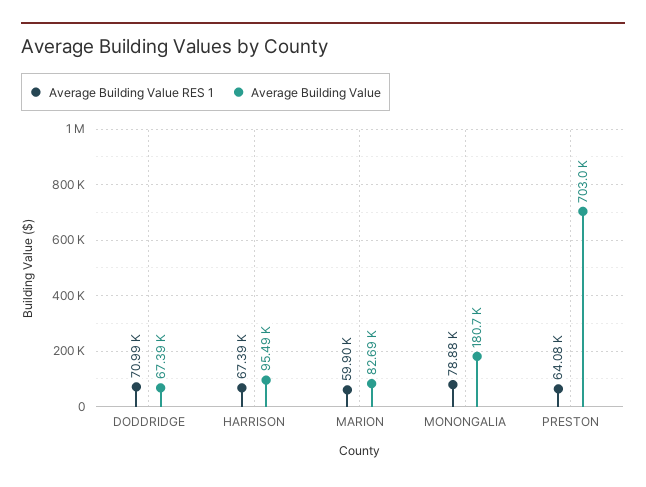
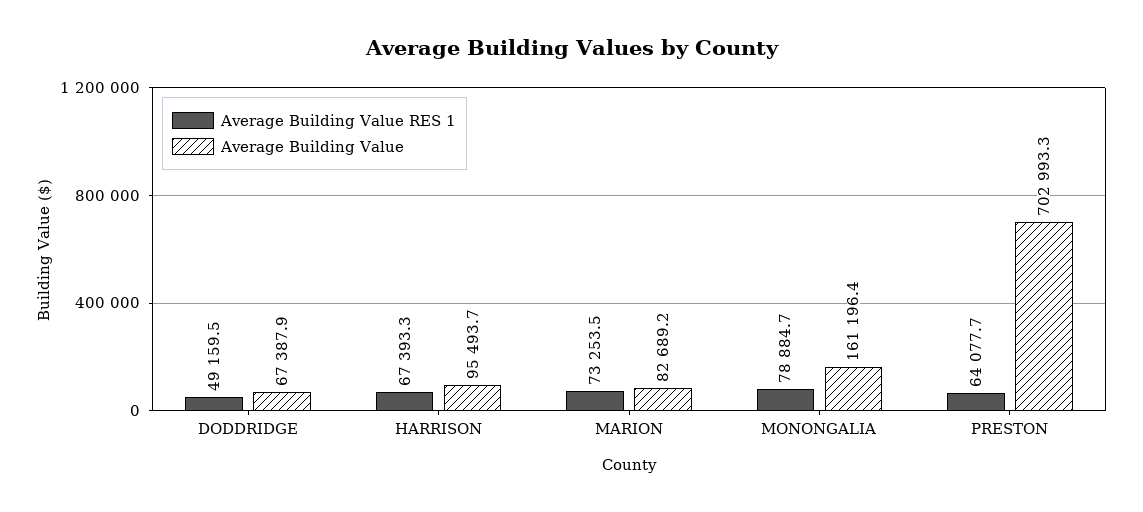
Average Building Value RES 1, DODDRIDGE: 70990 -> 49159.5
Average Building Value RES 1, MARION: 59900 -> 73253.5
Average Building Value, MONONGALIA: 180700 -> 161196.4

